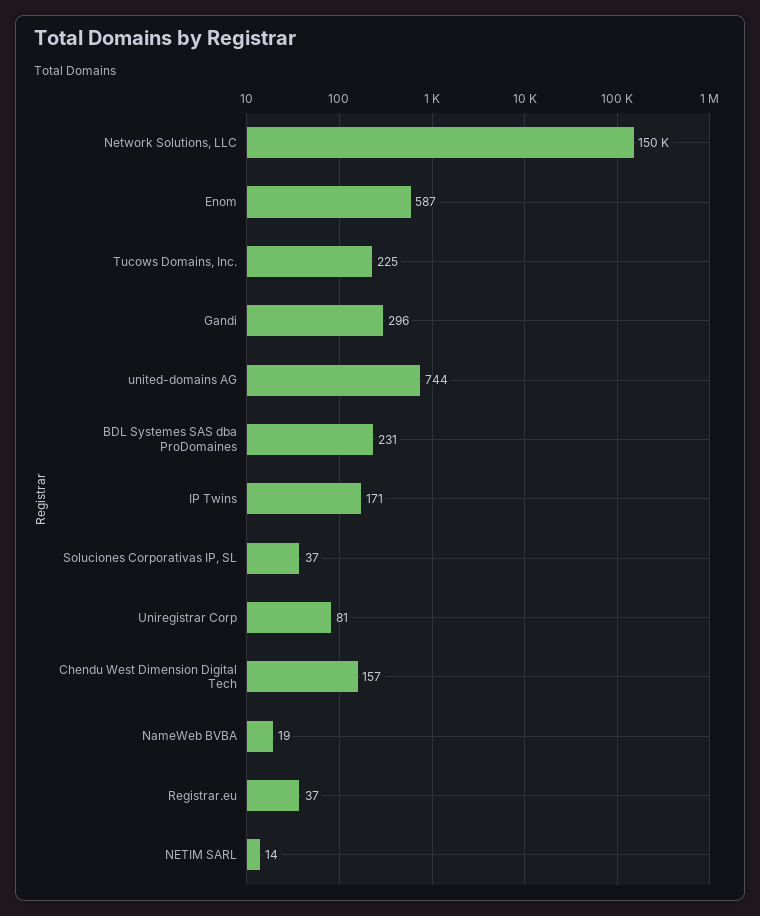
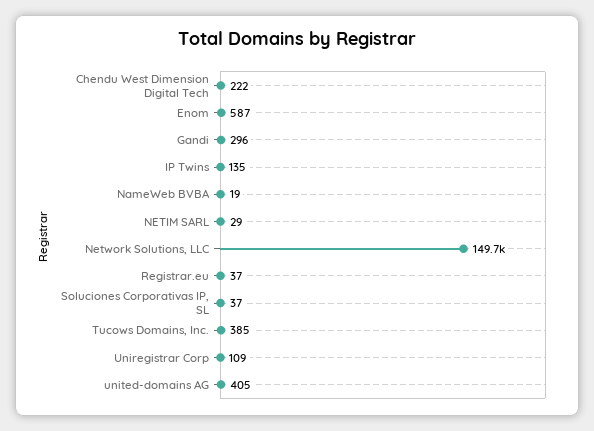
Tucows Domains, Inc.: 225 -> 385
united-domains AG: 744 -> 405
BDL Systemes SAS dba ProDomaines: 231 -> none
IP Twins: 171 -> 135
Uniregistrar Corp: 81 -> 109
Chendu West Dimension Digital Tech: 157 -> 222
NETIM SARL: 14 -> 29

